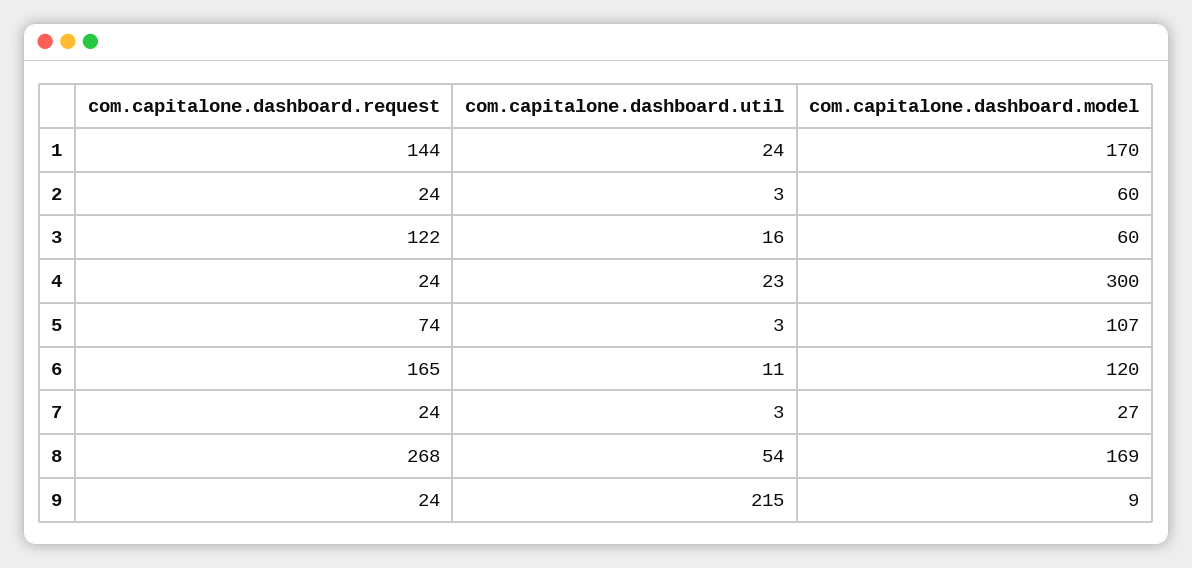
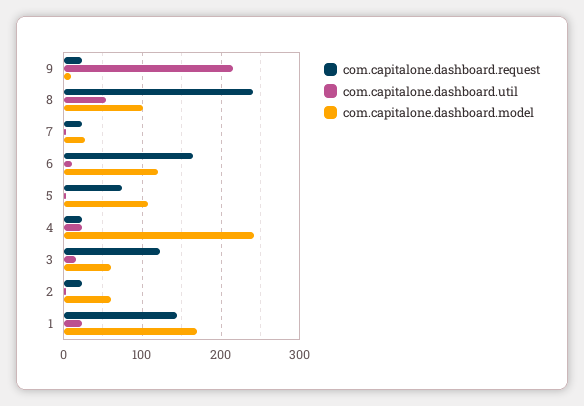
com.capitalone.dashboard.model, 4: 300 -> 240
com.capitalone.dashboard.request, 8: 268 -> 240
com.capitalone.dashboard.model, 8: 169 -> 100

